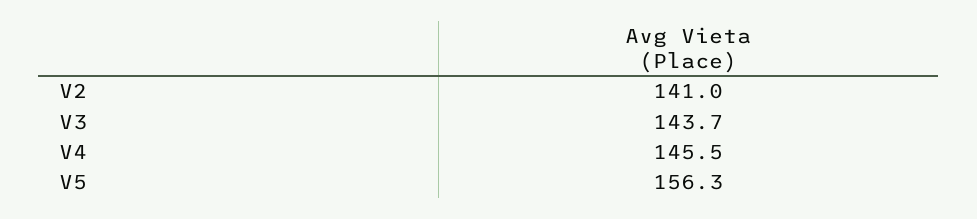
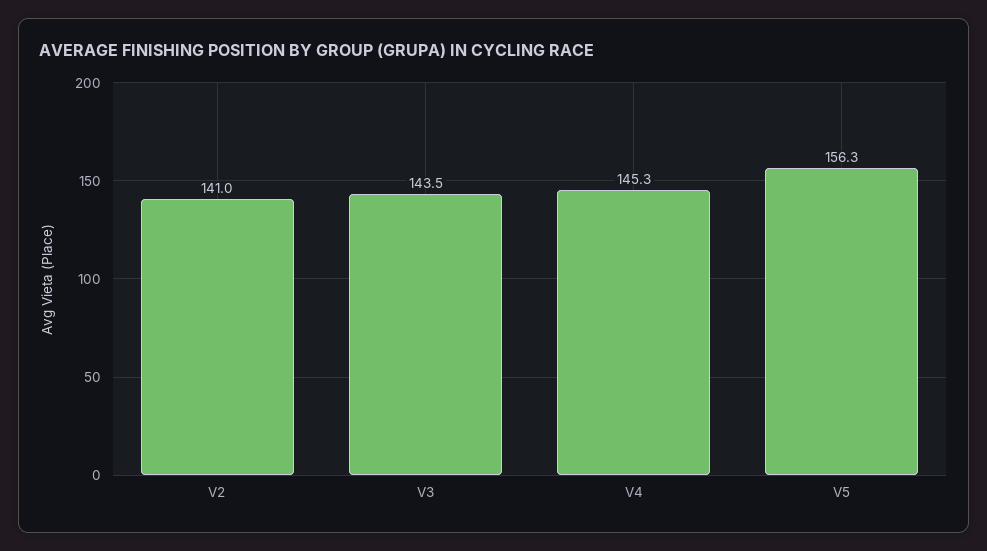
V3: 143.7 -> 143.5
V4: 145.5 -> 145.3

